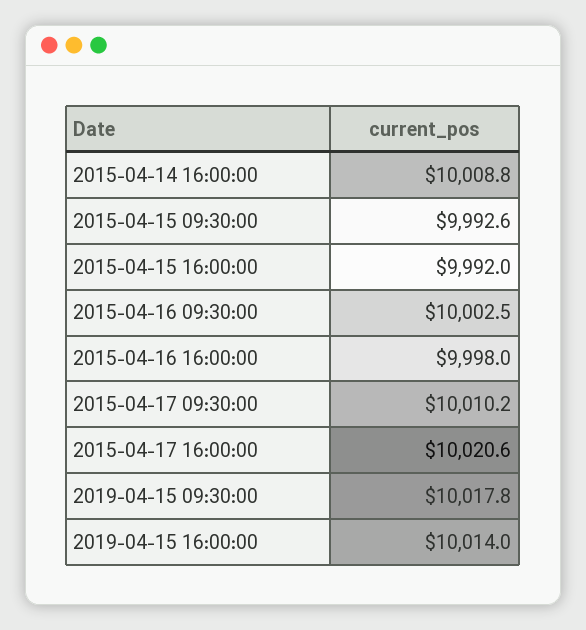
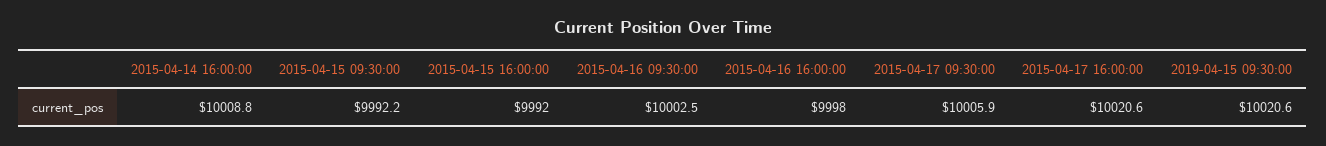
2015-04-15 09:30:00: 9992.6 -> 9992.2
2015-04-17 09:30:00: 10010.2 -> 10005.9
2019-04-15 09:30:00: 10017.8 -> 10020.6
2019-04-15 16:00:00: 10014 -> none

